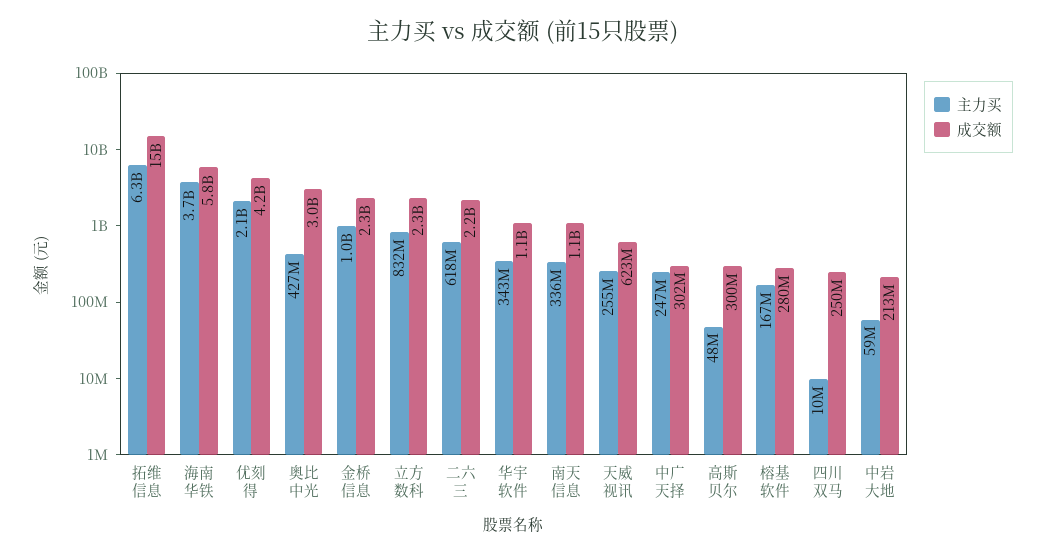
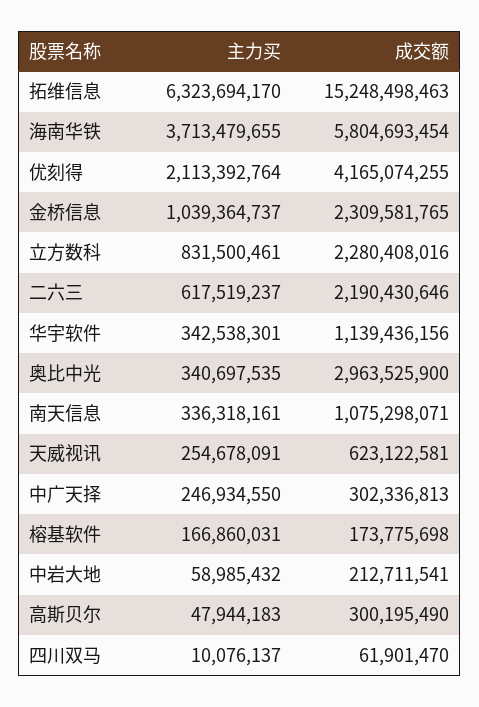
主力买, 奥比中光: 427000000 -> 340697535
成交额, 榕基软件: 280000000 -> 173775698
成交额, 四川双马: 250000000 -> 61901470

